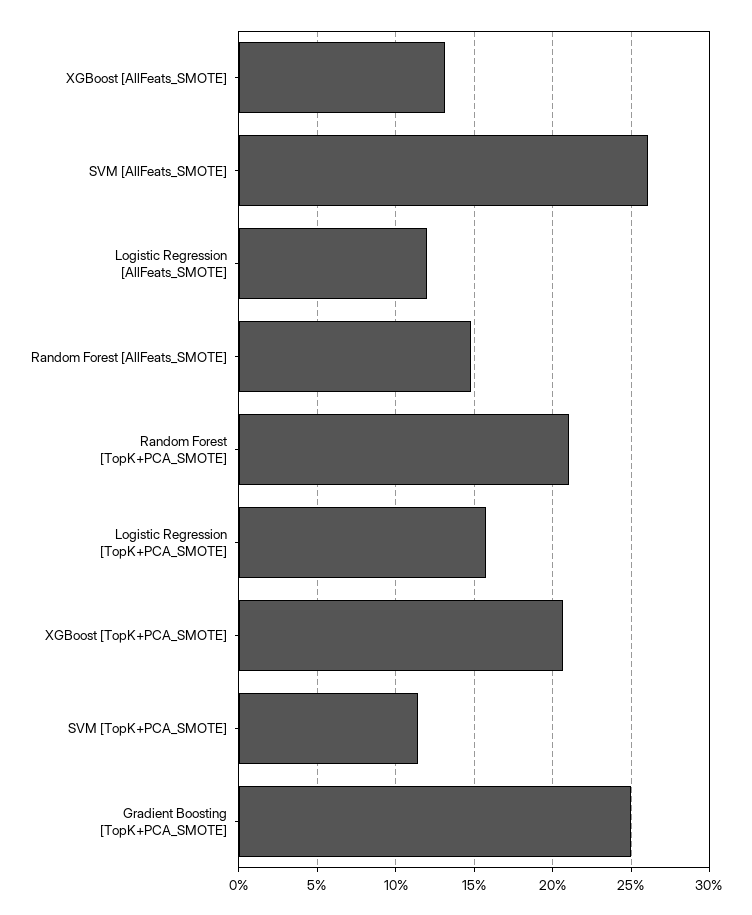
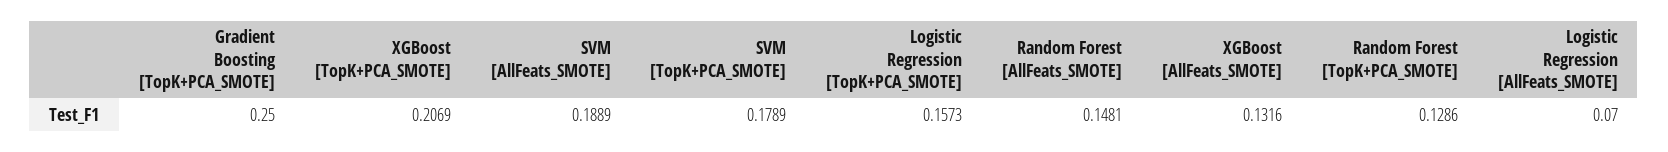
SVM [AllFeats_SMOTE]: 0.26 -> 0.1889
Logistic Regression [AllFeats_SMOTE]: 0.12 -> 0.07
Random Forest [TopK+PCA_SMOTE]: 0.21 -> 0.1286
SVM [TopK+PCA_SMOTE]: 0.115 -> 0.1789

